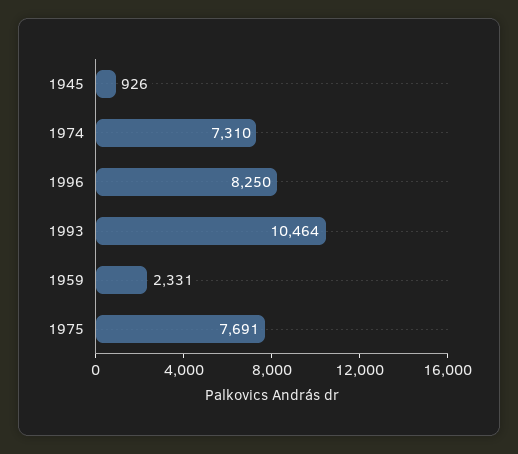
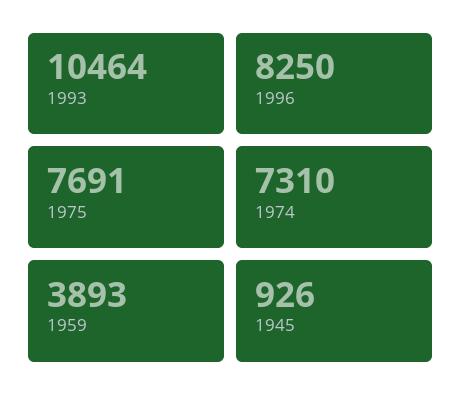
1959: 2331 -> 3893

